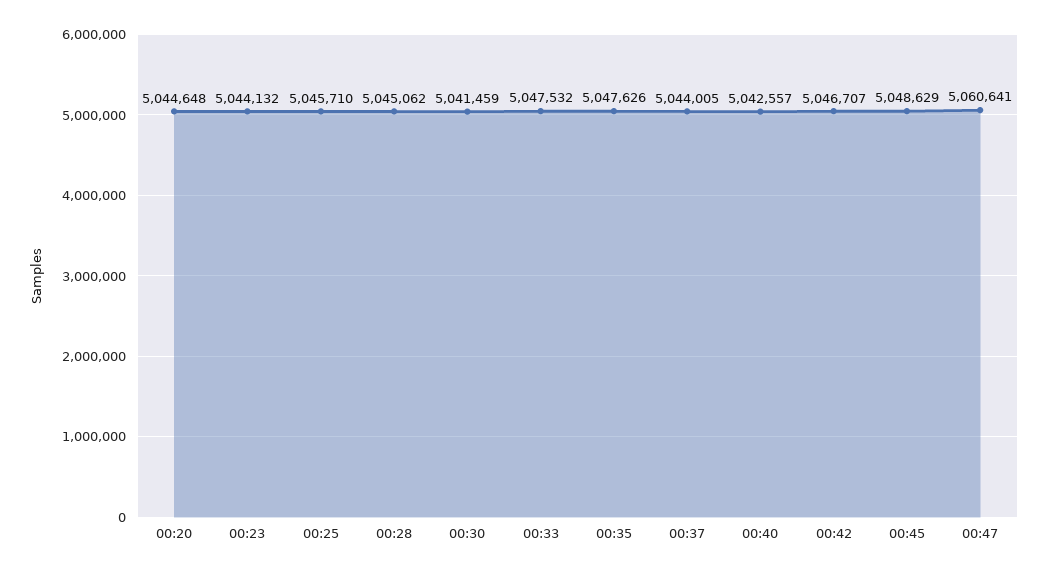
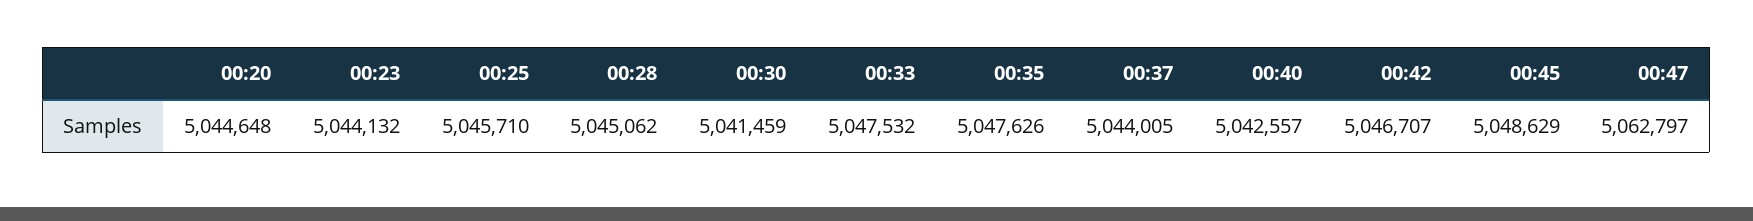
00:47: 5060641 -> 5062797

